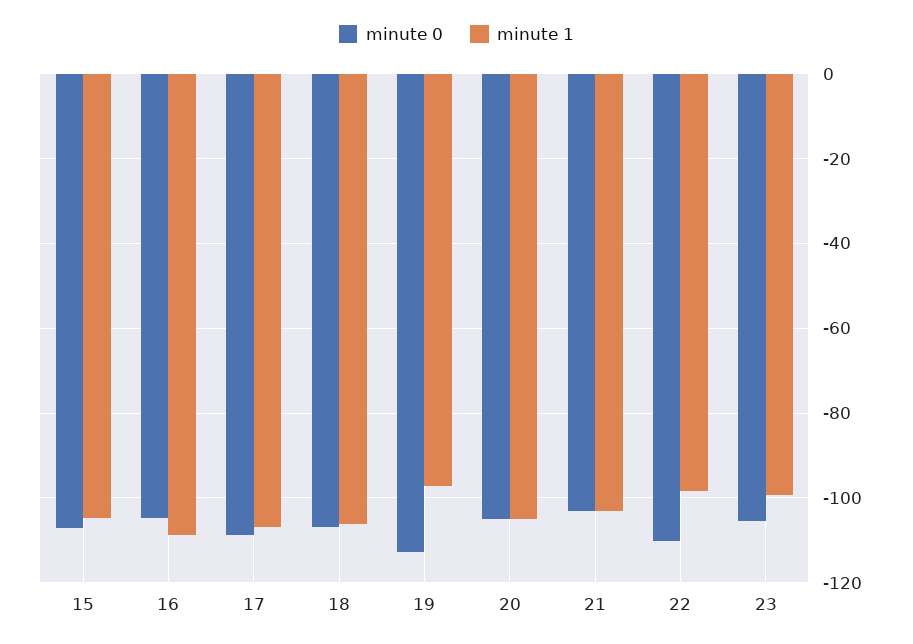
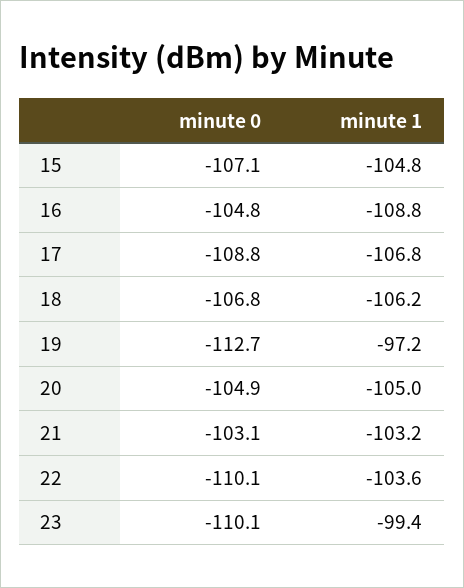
minute 1, 22: -98 -> -103.6
minute 0, 23: -106 -> -110.1

